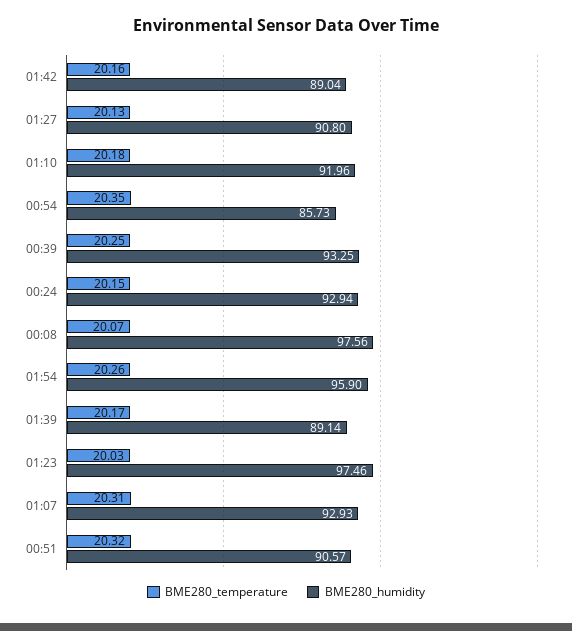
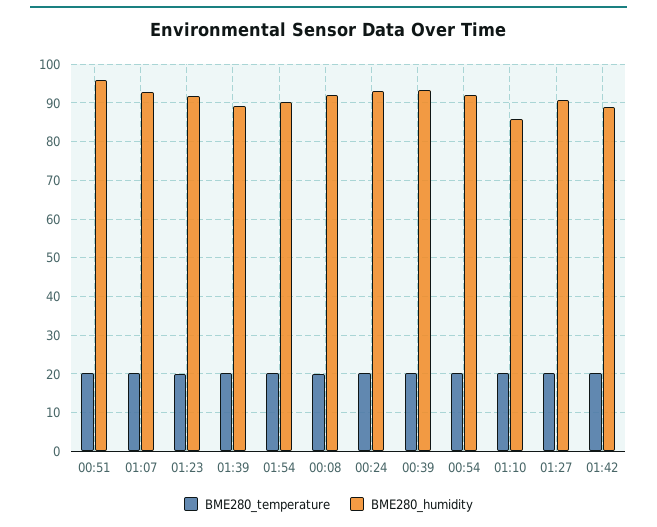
BME280_humidity, 01:10: 91.96 -> 86
BME280_humidity, 00:54: 85.73 -> 92
BME280_humidity, 00:08: 97.56 -> 92
BME280_humidity, 01:54: 95.9 -> 90
BME280_humidity, 01:23: 97.46 -> 92
BME280_humidity, 00:51: 90.57 -> 96

